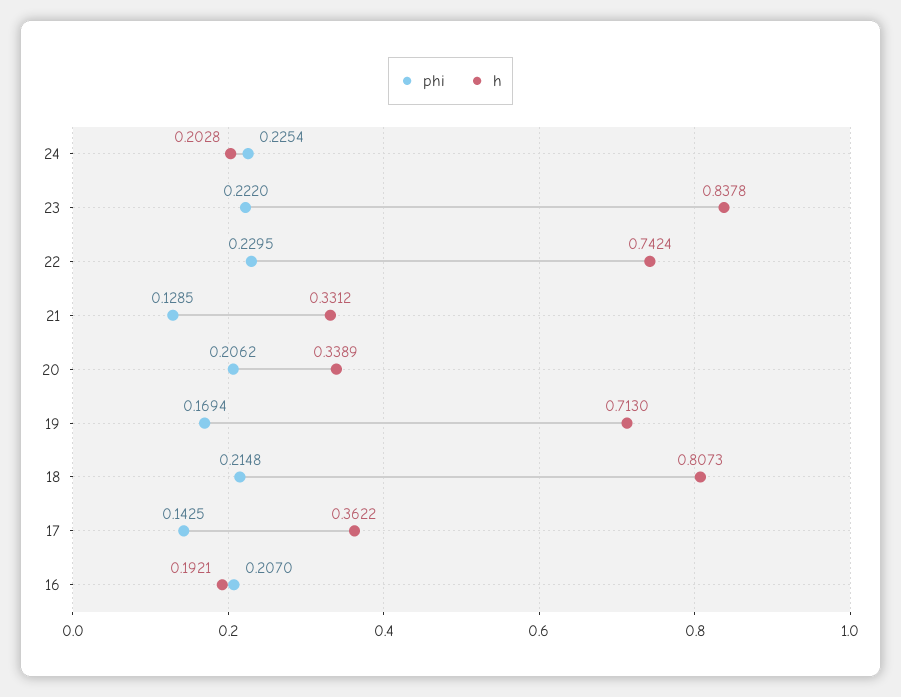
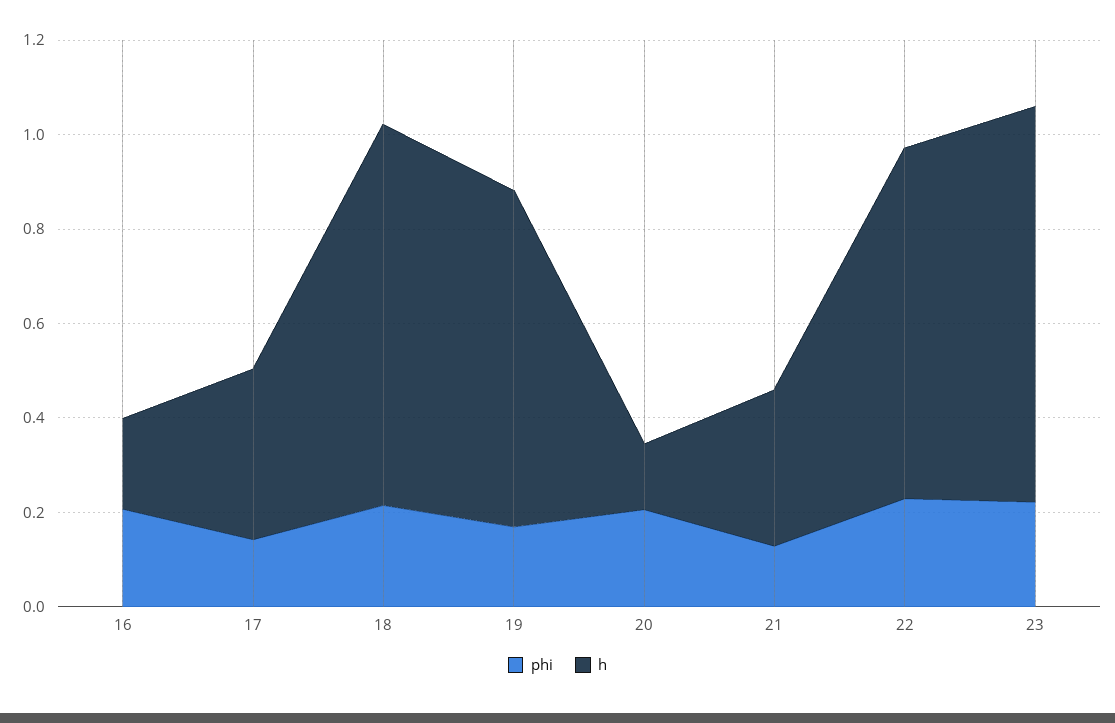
phi, 24: 0.2254 -> none
h, 24: 0.2028 -> none
h, 20: 0.3389 -> 0.15

